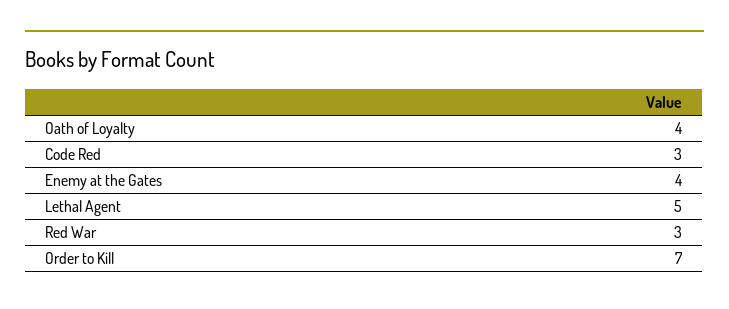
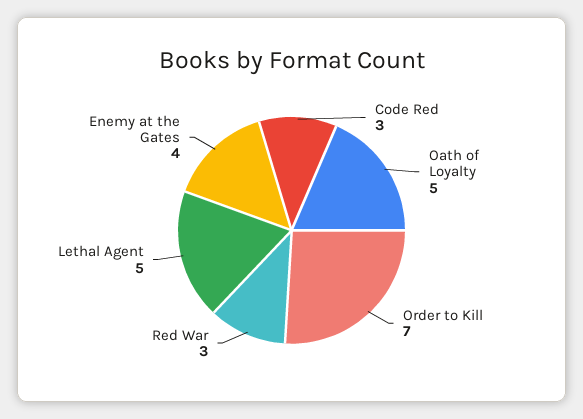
Oath of Loyalty: 4 -> 5

